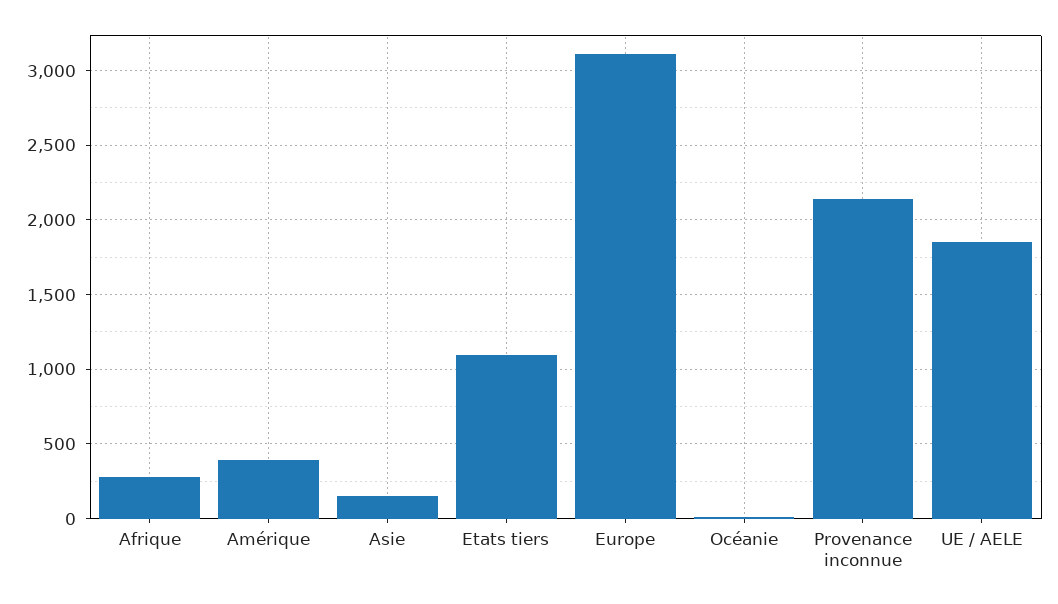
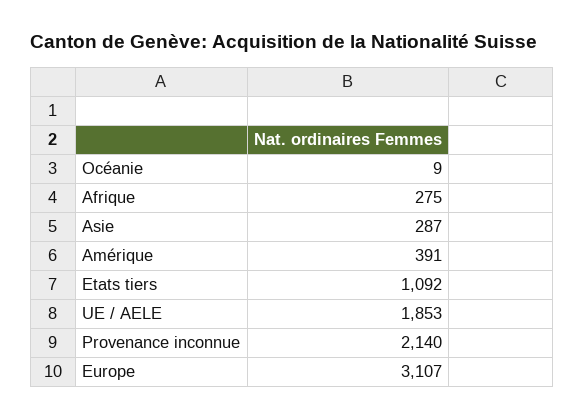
Asie: 150 -> 287

